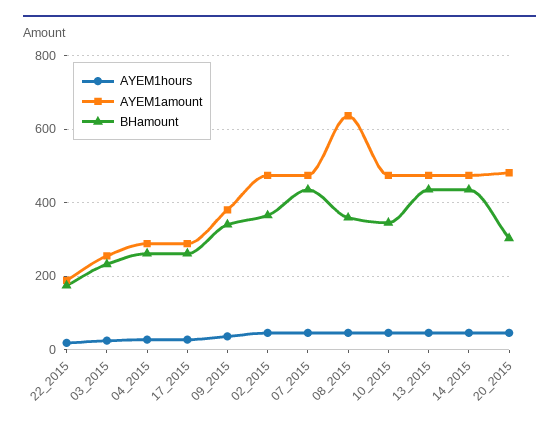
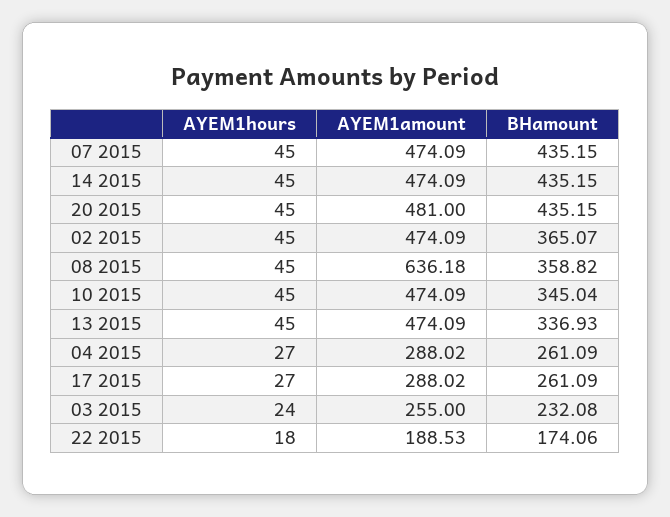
AYEM1hours, 09_2015: 40 -> none
AYEM1amount, 09_2015: 380 -> none
BHamount, 09_2015: 340 -> none
BHamount, 13_2015: 440 -> 336.93
BHamount, 20_2015: 300 -> 435.15

